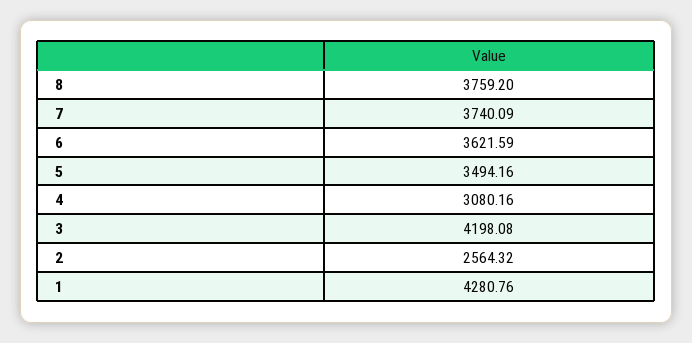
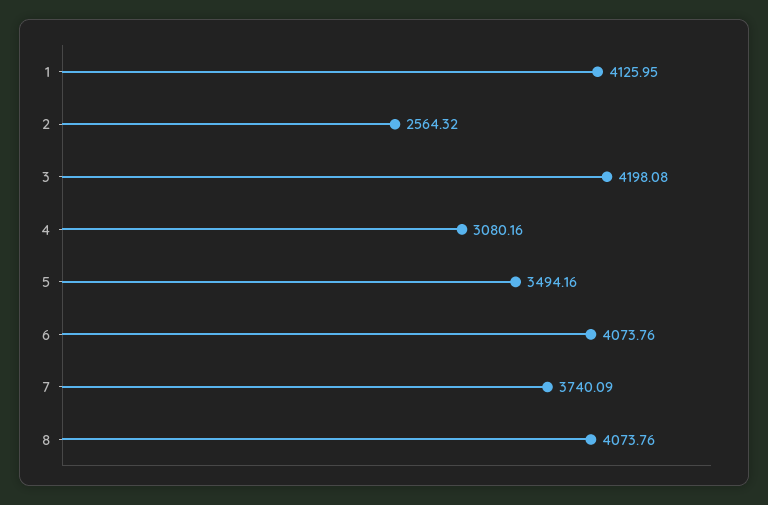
8: 3759.2 -> 4073.76
6: 3621.59 -> 4073.76
1: 4280.76 -> 4125.95

